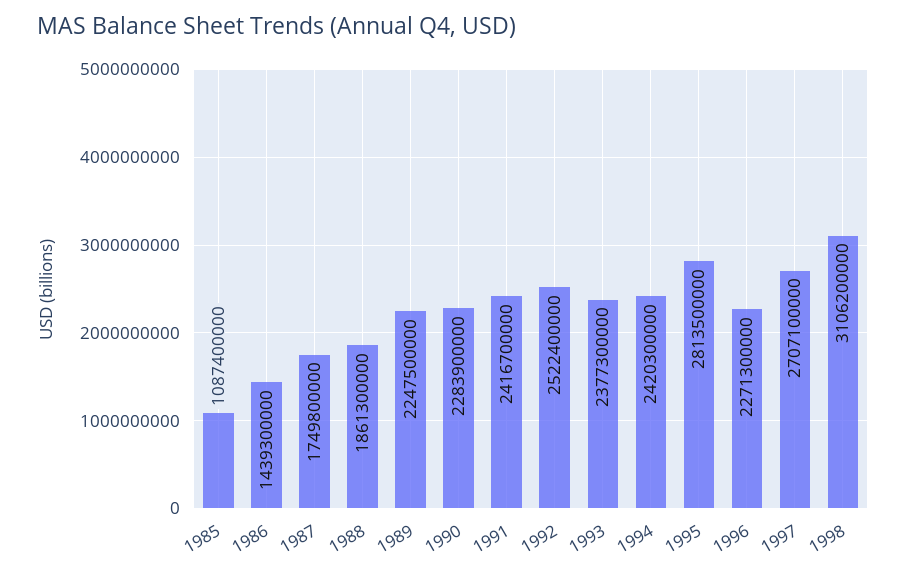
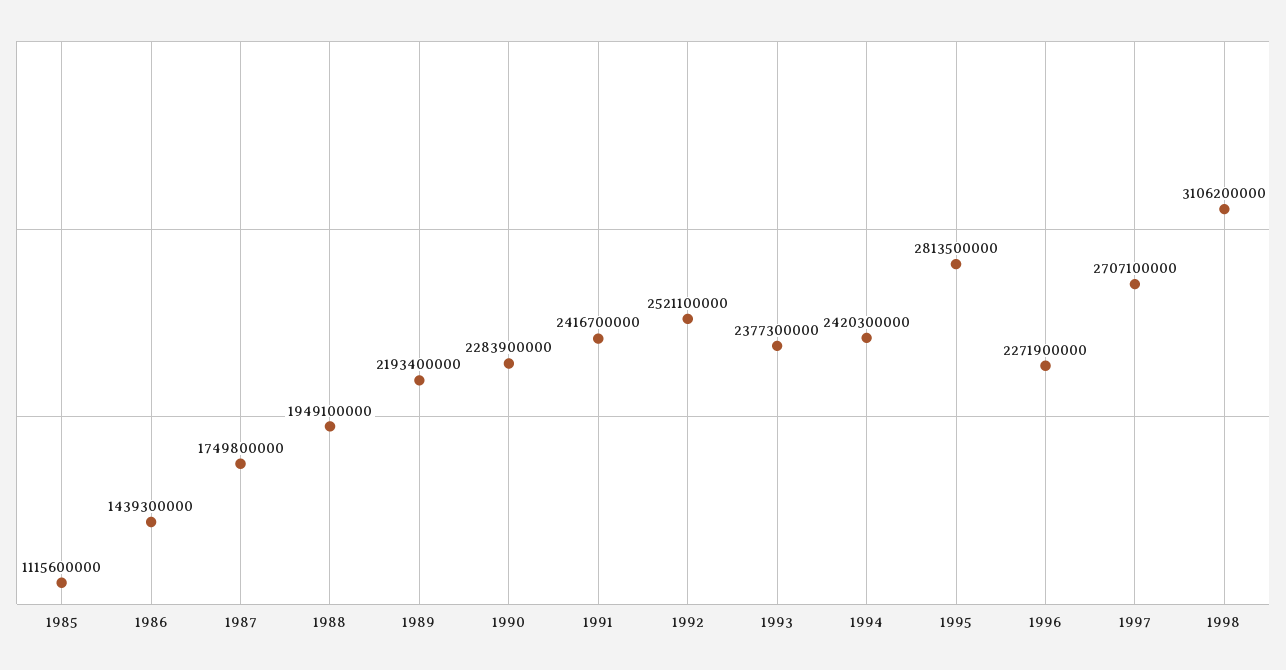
1985: 1087400000 -> 1115600000
1988: 1861300000 -> 1949100000
1989: 2247500000 -> 2193400000
1992: 2522400000 -> 2521100000
1996: 2271300000 -> 2271900000

